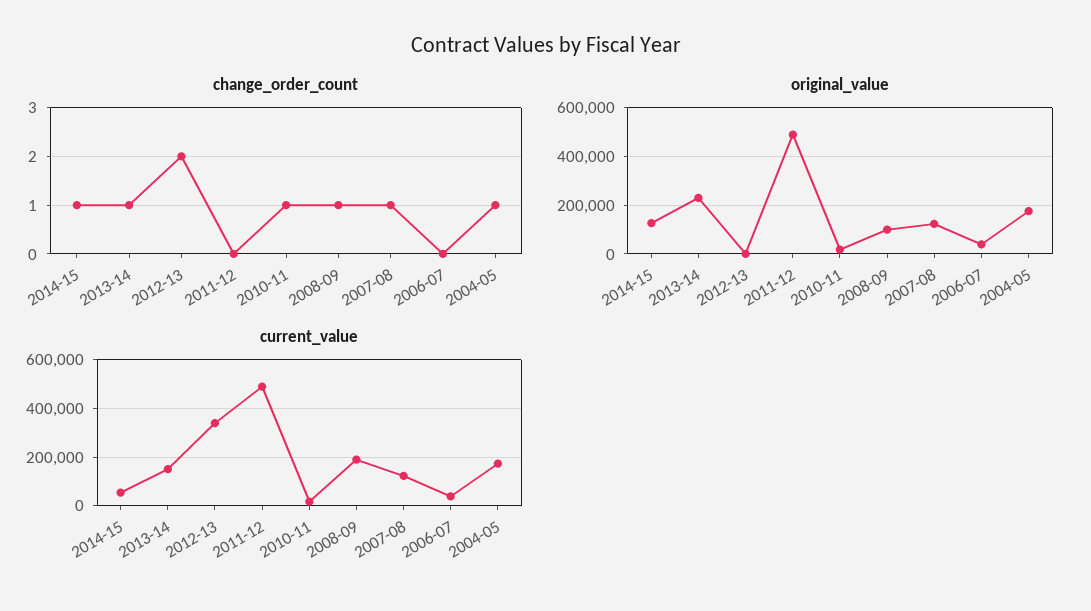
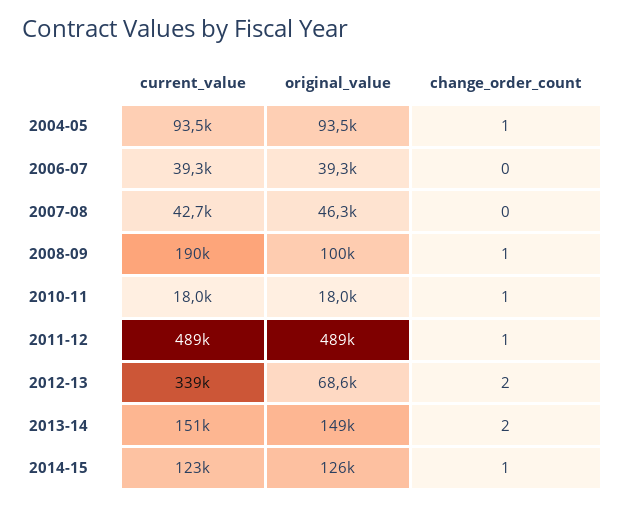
change_order_count, 2013-14: 1 -> 2
change_order_count, 2011-12: 0 -> 1
change_order_count, 2007-08: 1 -> 0
original_value, 2013-14: 225000 -> 149000
original_value, 2012-13: 0 -> 68600
original_value, 2007-08: 125000 -> 46300
original_value, 2004-05: 175000 -> 93500
current_value, 2014-15: 50000 -> 123000
current_value, 2007-08: 125000 -> 42700
current_value, 2004-05: 175000 -> 93500

